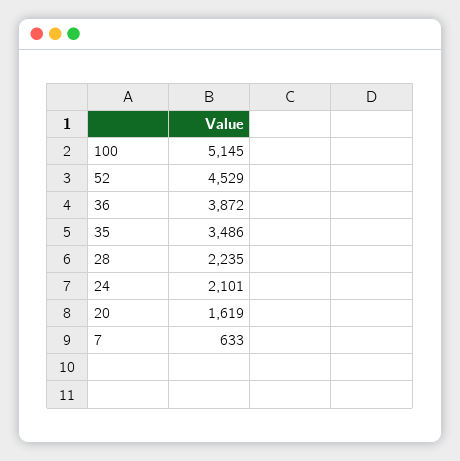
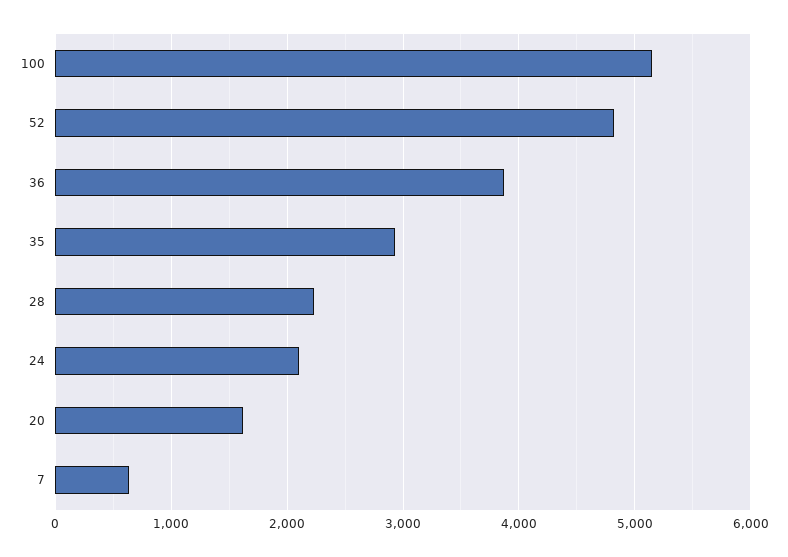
52: 4529 -> 4800
35: 3486 -> 2900

